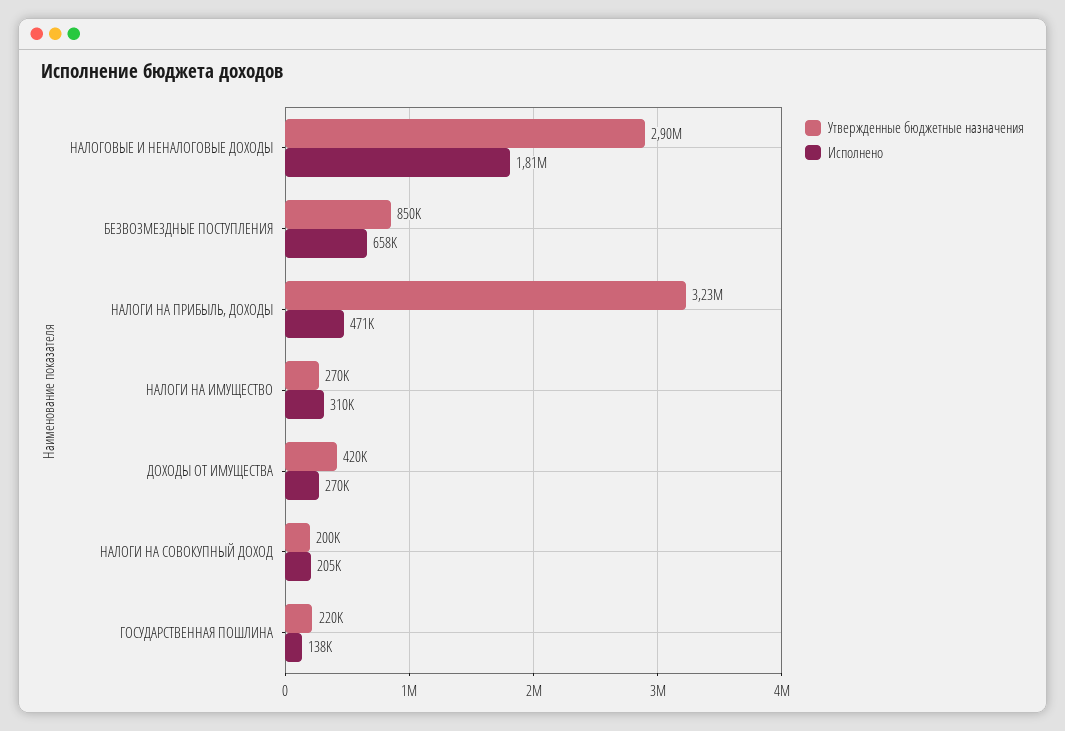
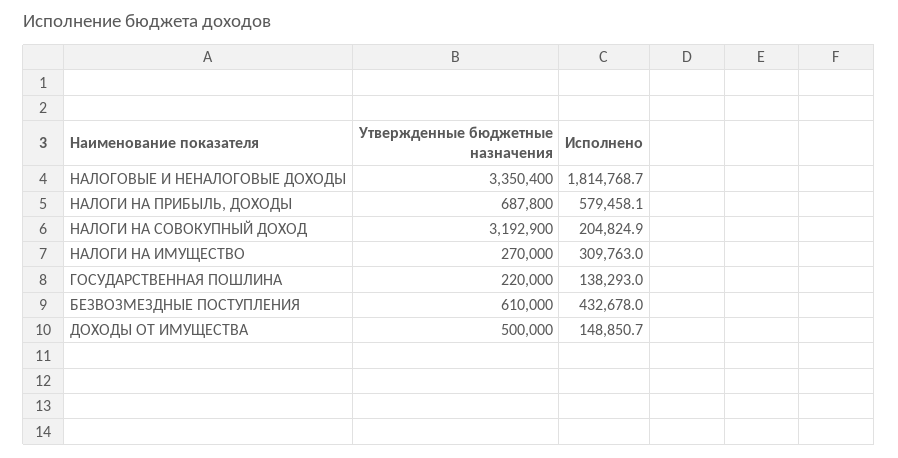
Утвержденные бюджетные назначения, НАЛОГОВЫЕ И НЕНАЛОГОВЫЕ ДОХОДЫ: 2900000 -> 3350400
Утвержденные бюджетные назначения, БЕЗВОЗМЕЗДНЫЕ ПОСТУПЛЕНИЯ: 850000 -> 610000
Исполнено, БЕЗВОЗМЕЗДНЫЕ ПОСТУПЛЕНИЯ: 658000 -> 432678
Утвержденные бюджетные назначения, НАЛОГИ НА ПРИБЫЛЬ, ДОХОДЫ: 3230000 -> 687800
Исполнено, НАЛОГИ НА ПРИБЫЛЬ, ДОХОДЫ: 471000 -> 579458.1
Утвержденные бюджетные назначения, ДОХОДЫ ОТ ИМУЩЕСТВА: 420000 -> 500000
Исполнено, ДОХОДЫ ОТ ИМУЩЕСТВА: 270000 -> 148850.7
Утвержденные бюджетные назначения, НАЛОГИ НА СОВОКУПНЫЙ ДОХОД: 200000 -> 3192900

